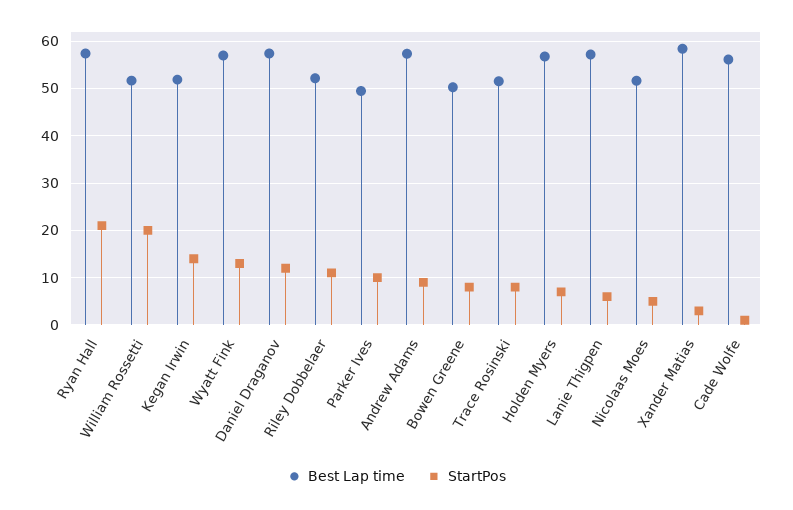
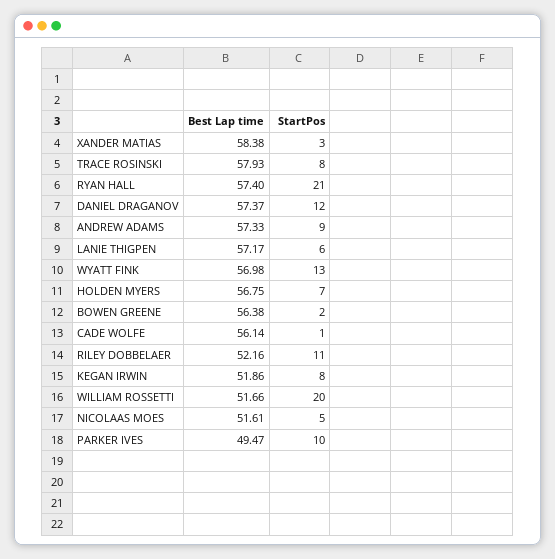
StartPos, Kegan Irwin: 14 -> 8
Best Lap time, Bowen Greene: 50 -> 56.38
StartPos, Bowen Greene: 8 -> 2
Best Lap time, Trace Rosinski: 52 -> 57.93

